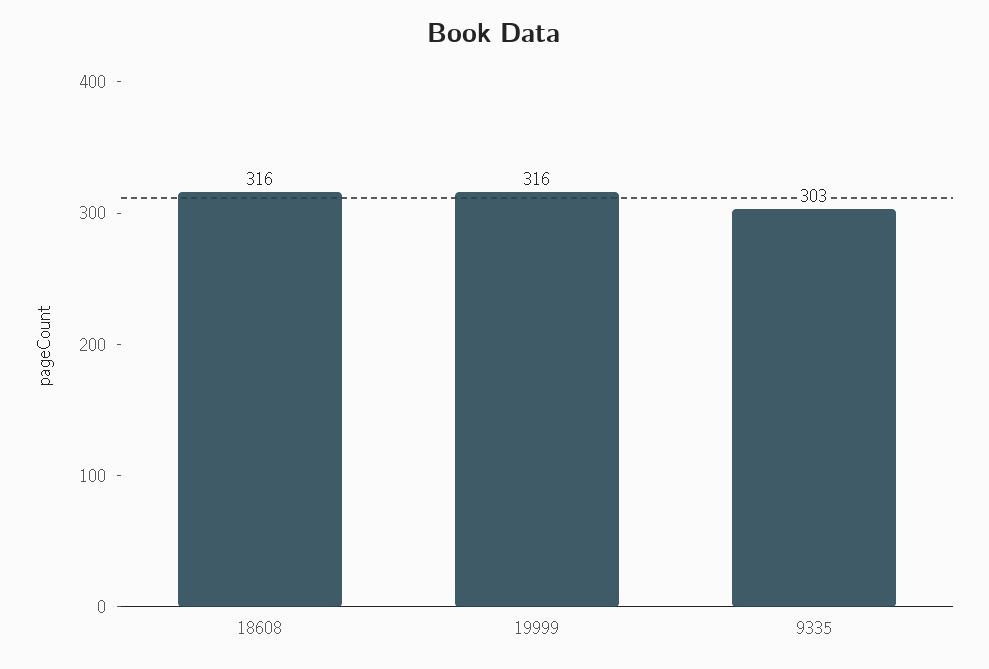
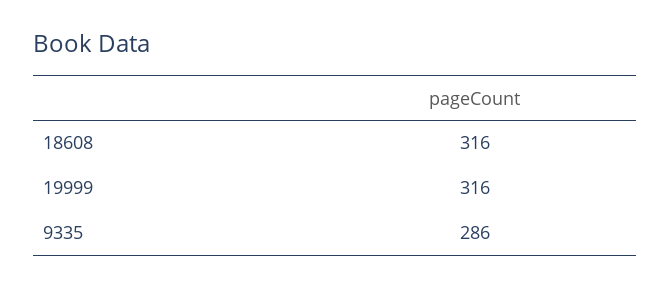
9335: 303 -> 286

